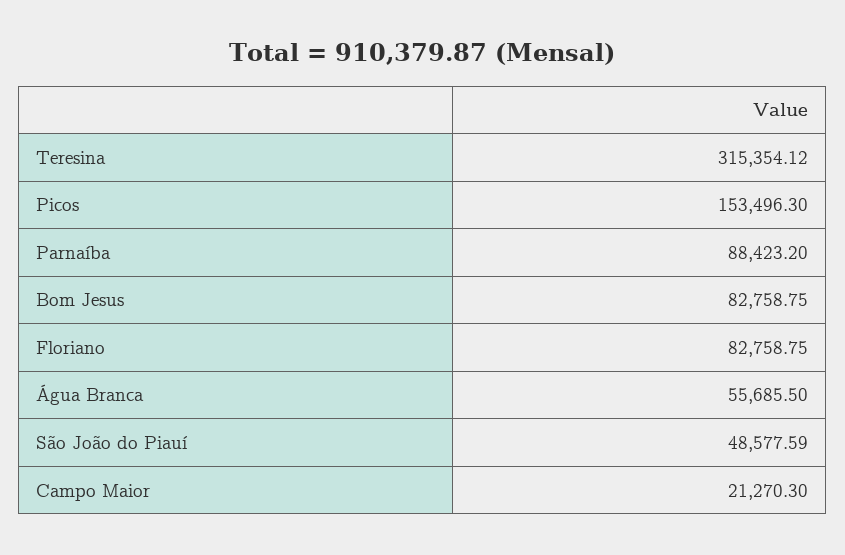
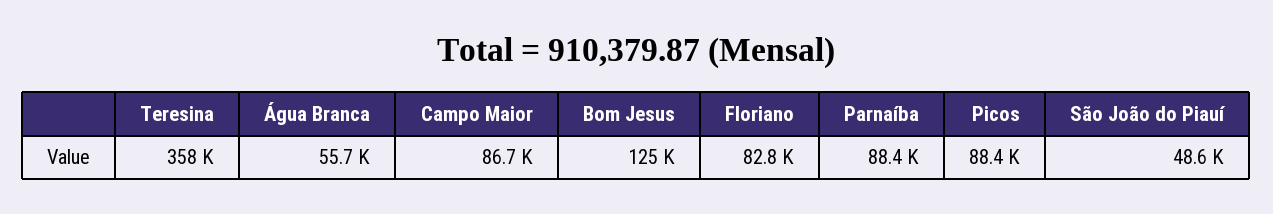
Teresina: 315354.12 -> 358000
Picos: 153496.3 -> 88400
Bom Jesus: 82758.75 -> 125000
Campo Maior: 21270.3 -> 86700

